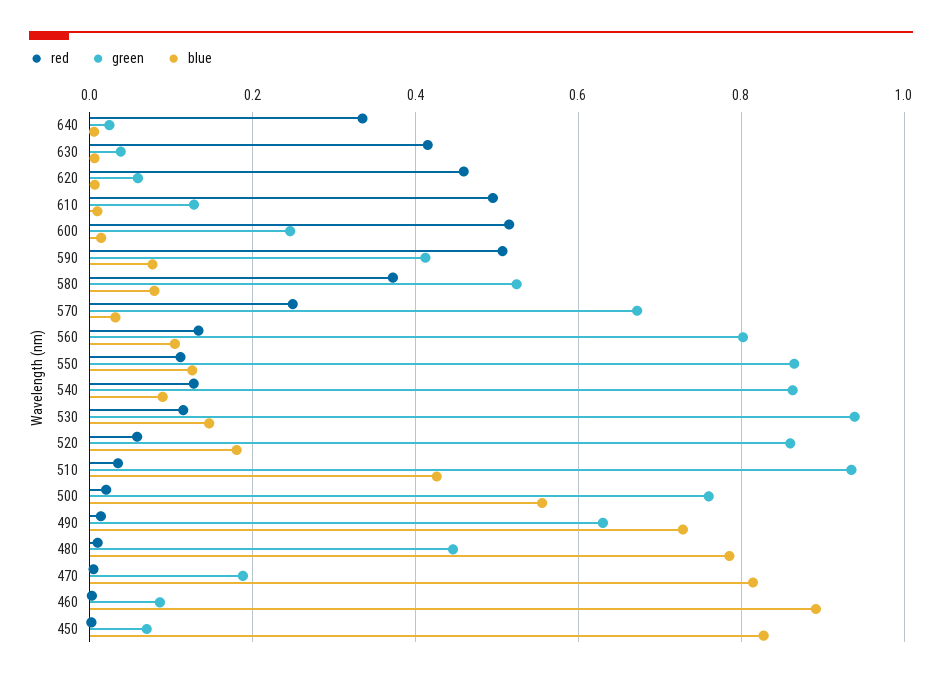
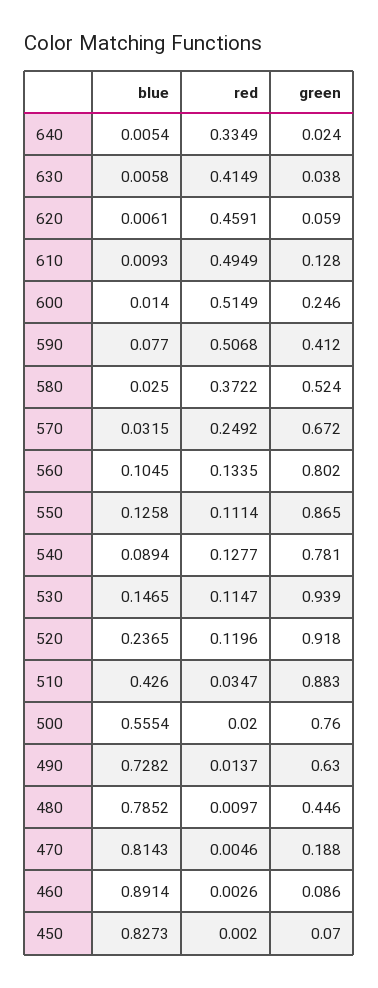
blue, 580: 0.08 -> 0.025
green, 540: 0.86 -> 0.781
red, 520: 0.06 -> 0.1196
green, 520: 0.86 -> 0.918
blue, 520: 0.18 -> 0.2365
green, 510: 0.94 -> 0.883

